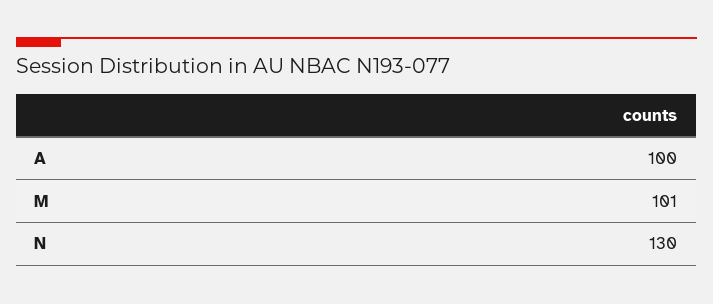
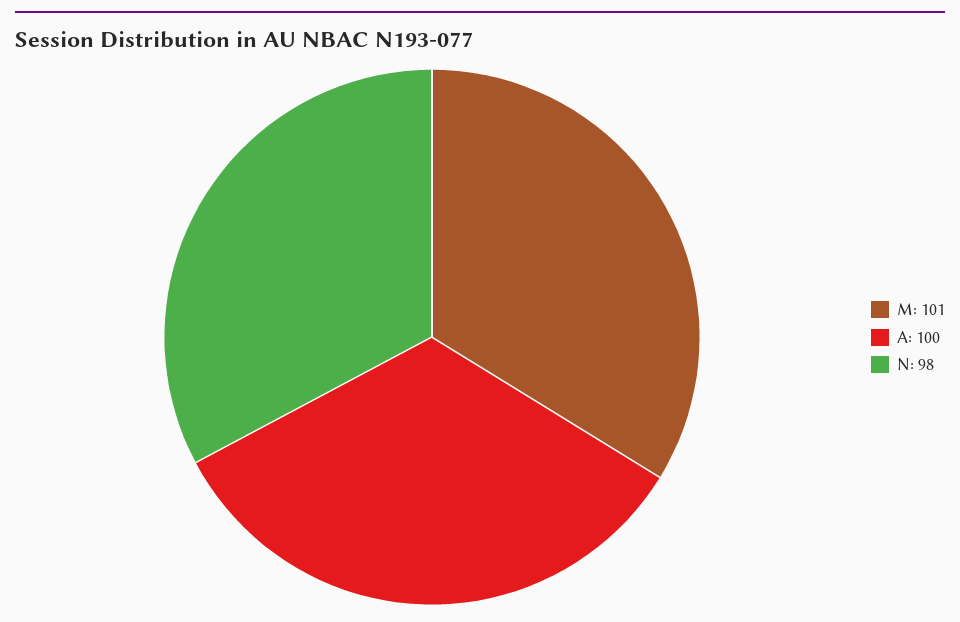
N: 130 -> 98

